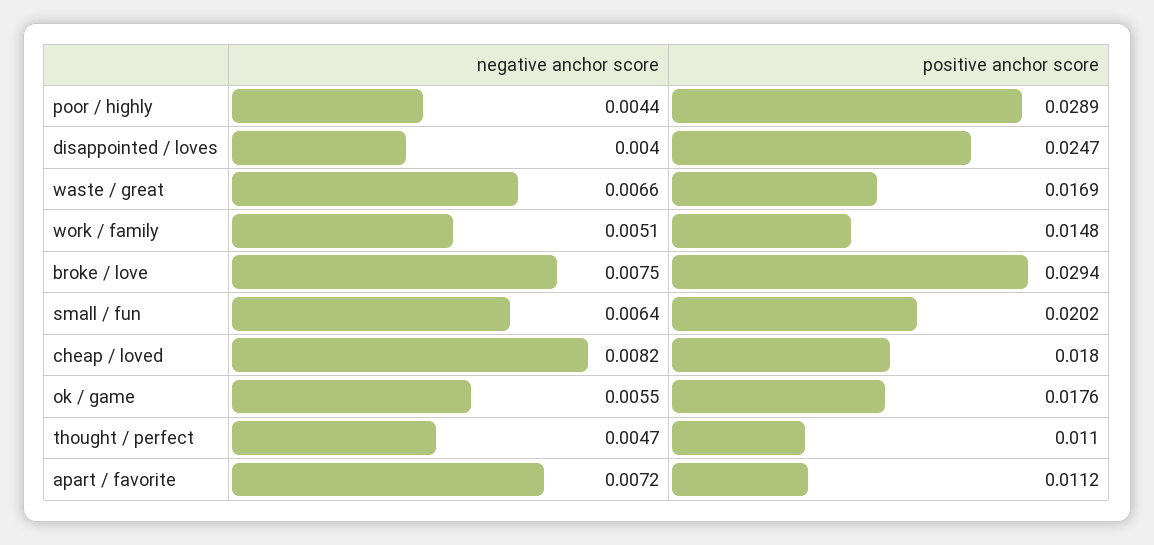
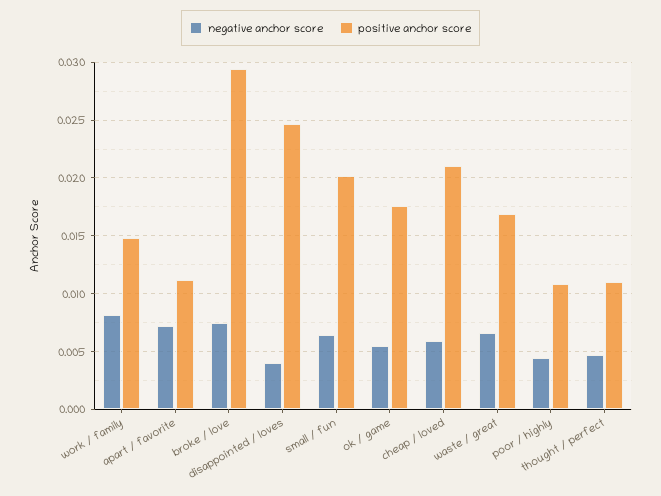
positive anchor score, poor / highly: 0.0289 -> 0.011
negative anchor score, work / family: 0.0051 -> 0.008
negative anchor score, cheap / loved: 0.0082 -> 0.006
positive anchor score, cheap / loved: 0.018 -> 0.021

